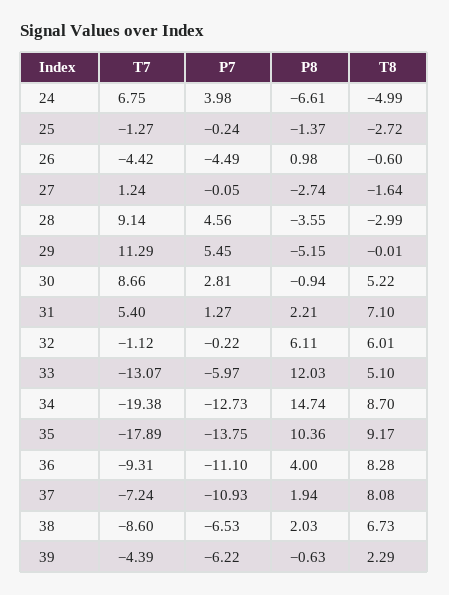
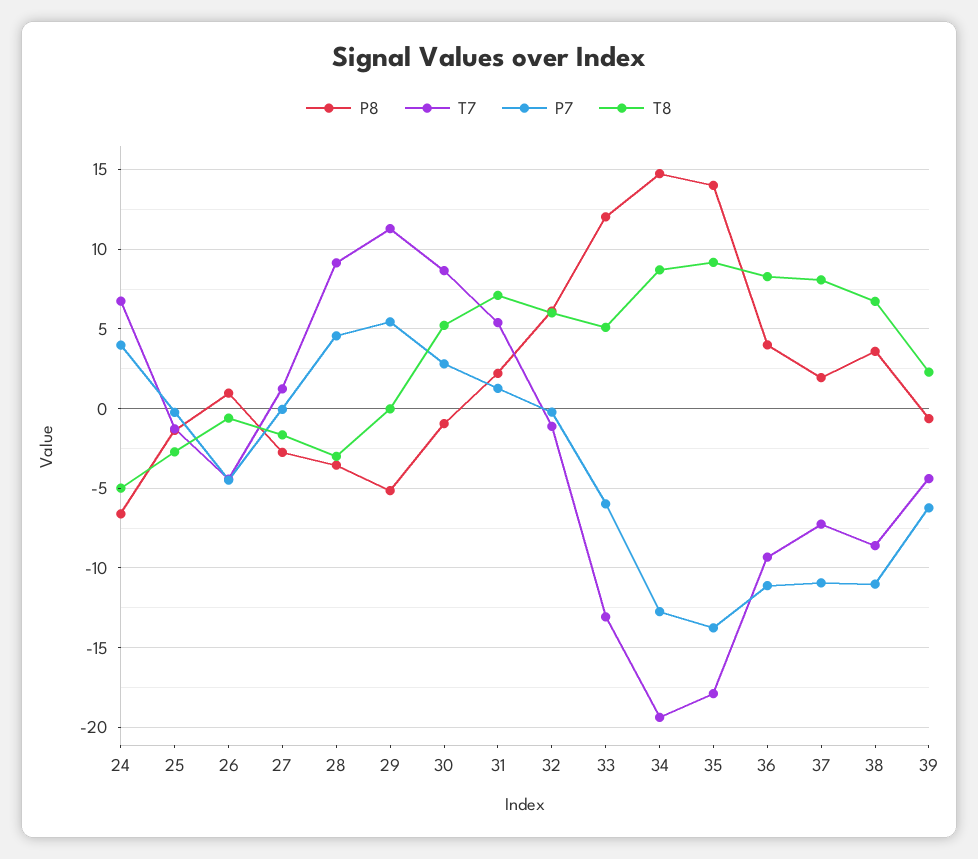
P8, 35: 10.36 -> 14
P7, 38: -6.53 -> -11
P8, 38: 2.03 -> 3.5

